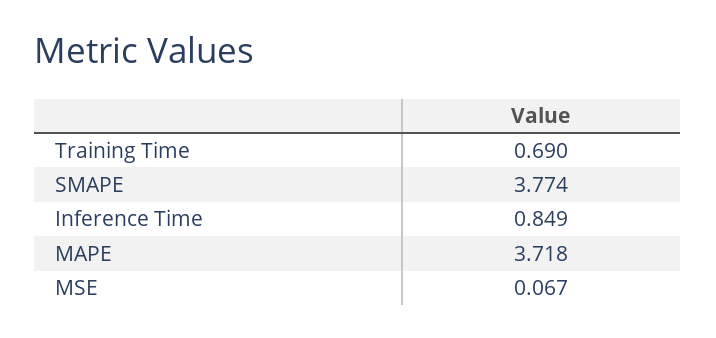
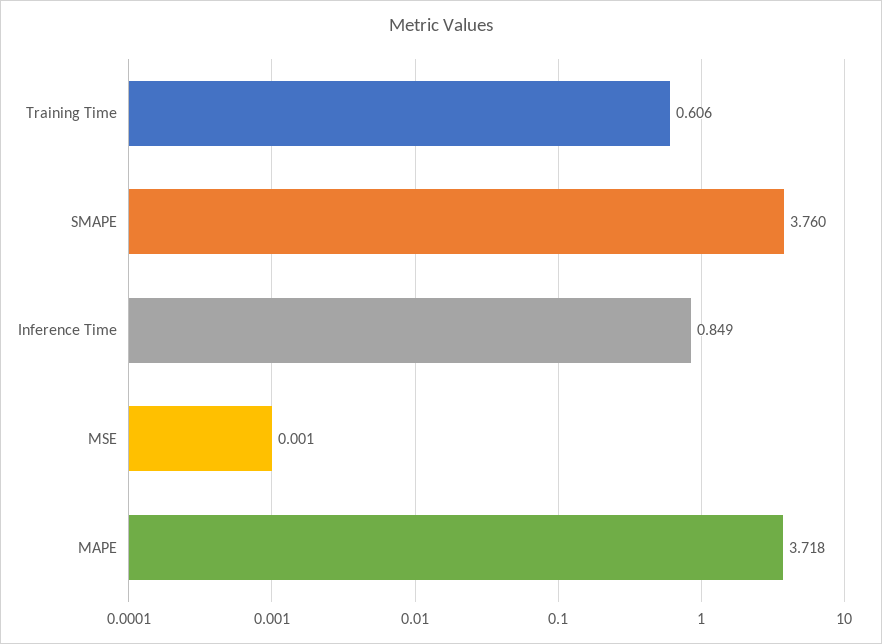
Training Time: 0.69 -> 0.606
SMAPE: 3.774 -> 3.76
MSE: 0.067 -> 0.001

